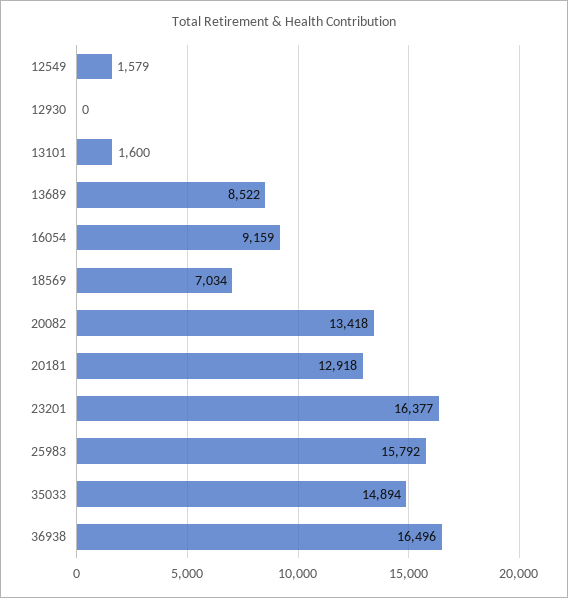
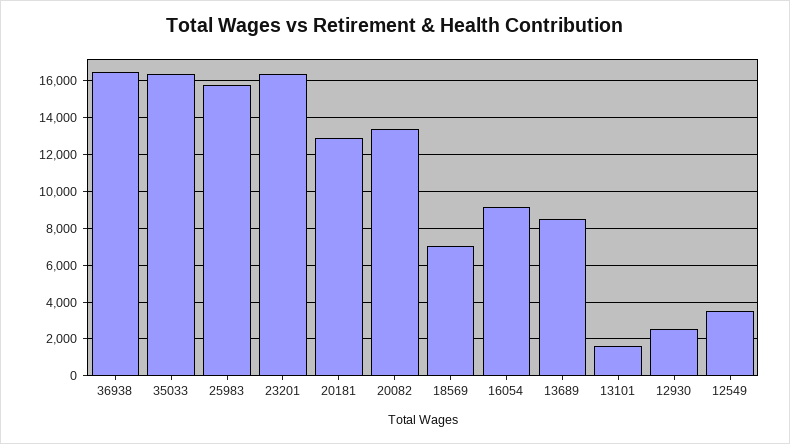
12549: 1579 -> 3500
12930: 0 -> 2500
35033: 14894 -> 16500

